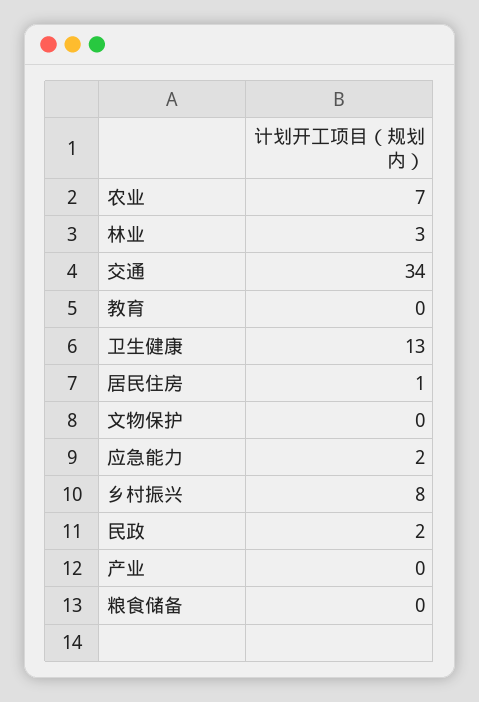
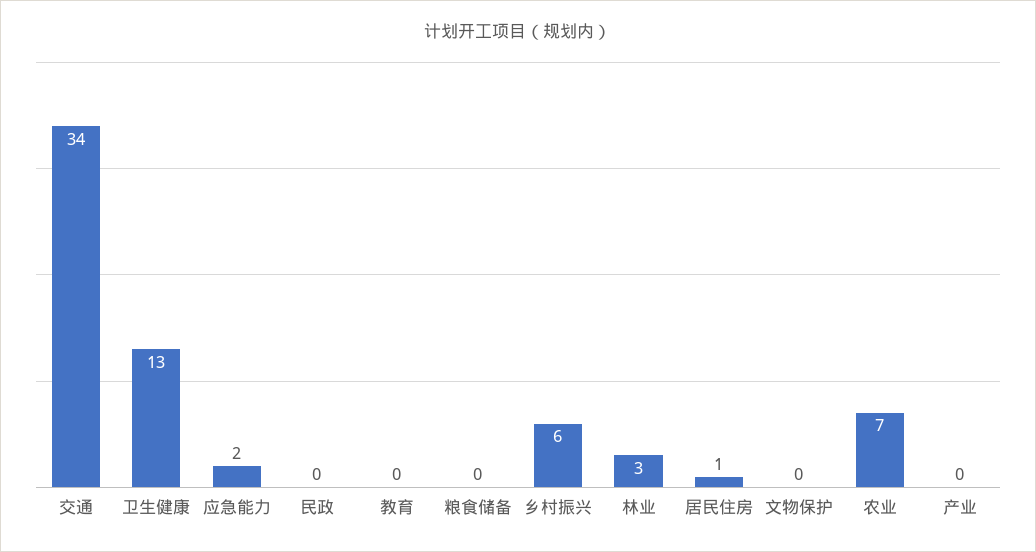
乡村振兴: 8 -> 6
民政: 2 -> 0

